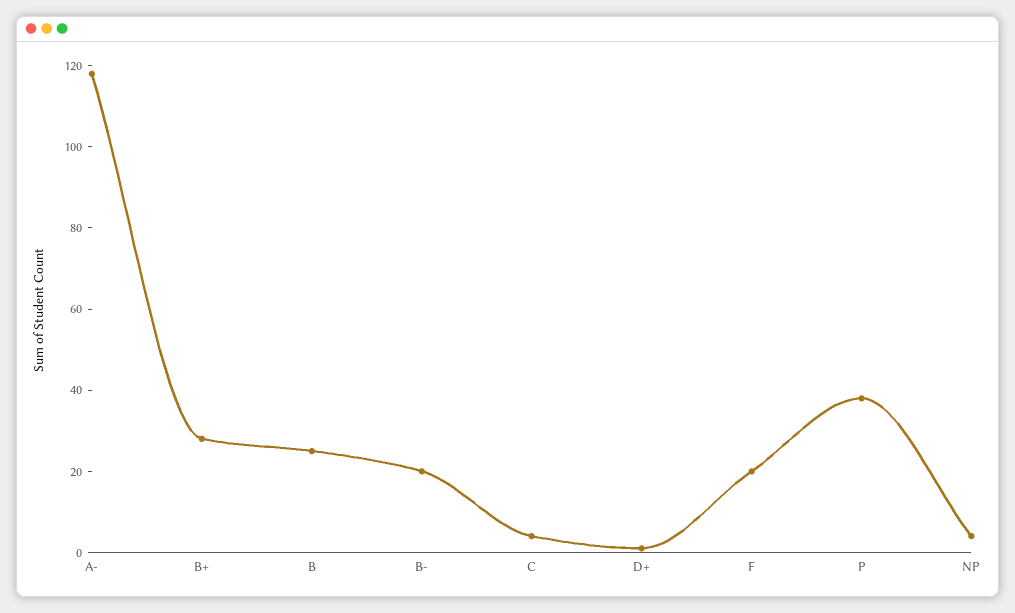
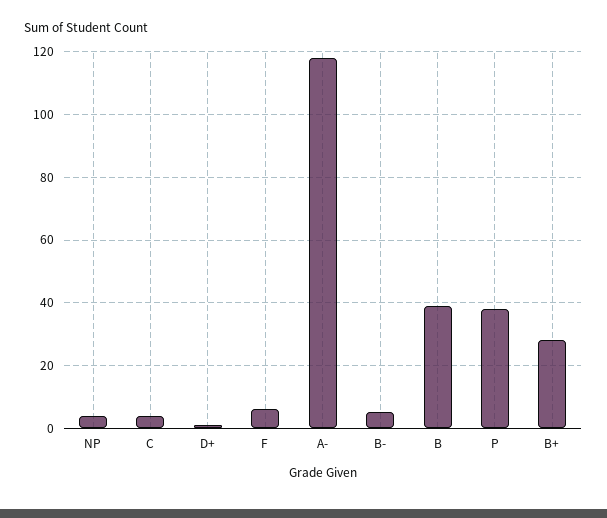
B: 25 -> 40
B-: 20 -> 5
F: 20 -> 5

